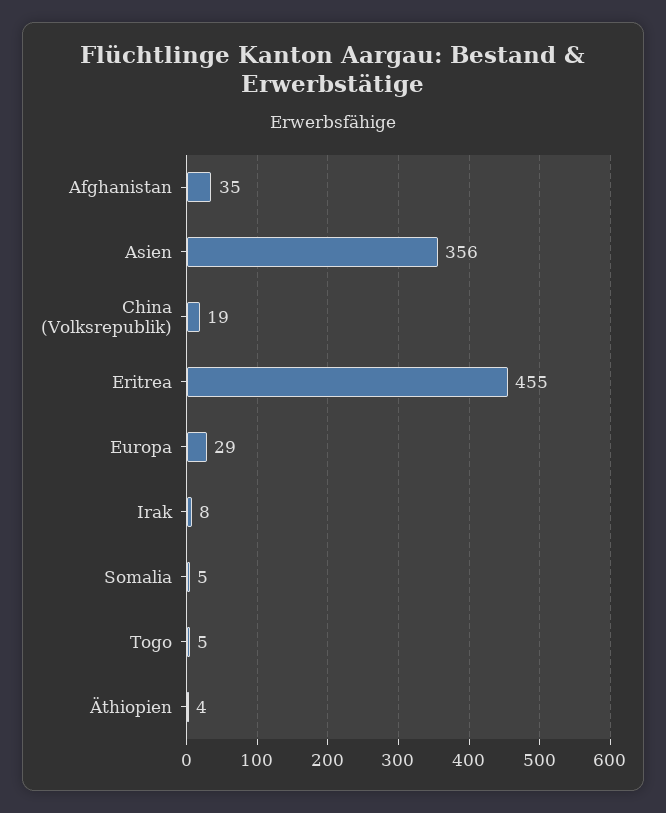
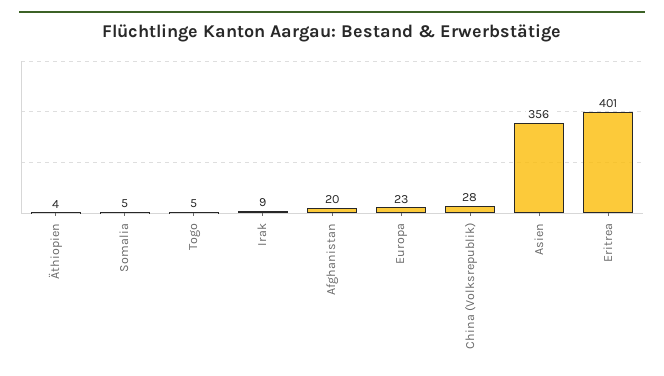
Afghanistan: 35 -> 20
China (Volksrepublik): 19 -> 28
Eritrea: 455 -> 401
Europa: 29 -> 23
Irak: 8 -> 9

